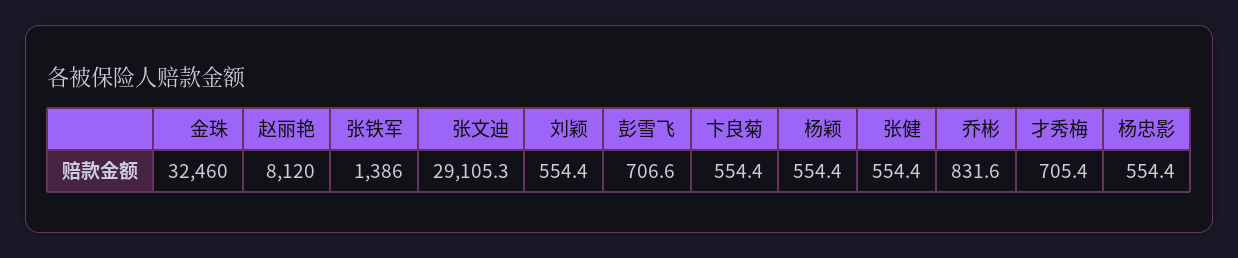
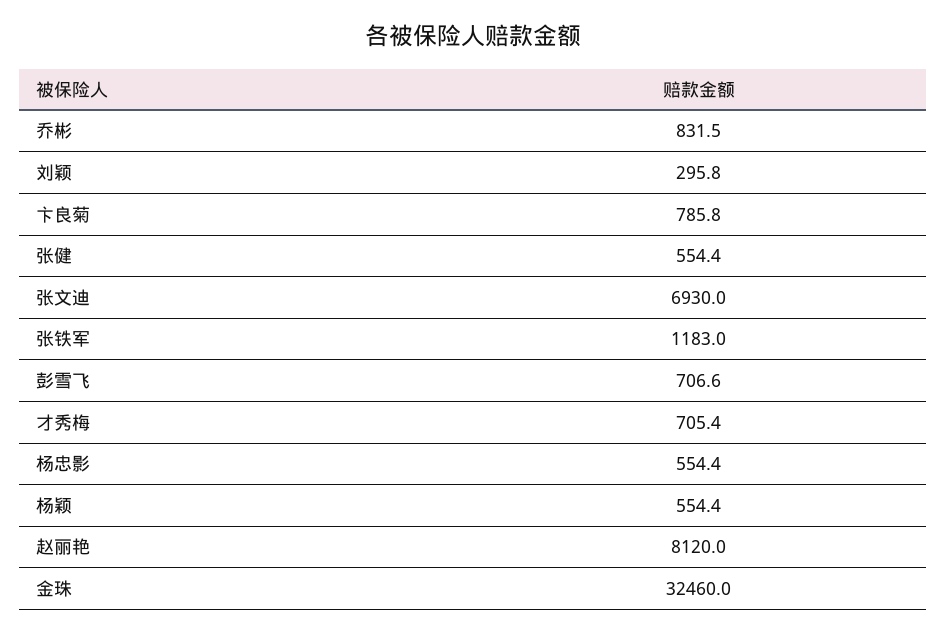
张铁军: 1386 -> 1183
张文迪: 29105.3 -> 6930
刘颖: 554.4 -> 295.8
卞良菊: 554.4 -> 785.8
乔彬: 831.6 -> 831.5

